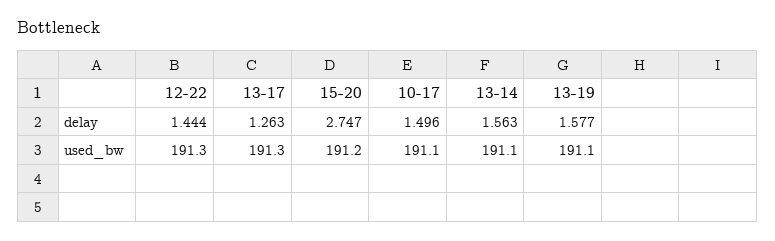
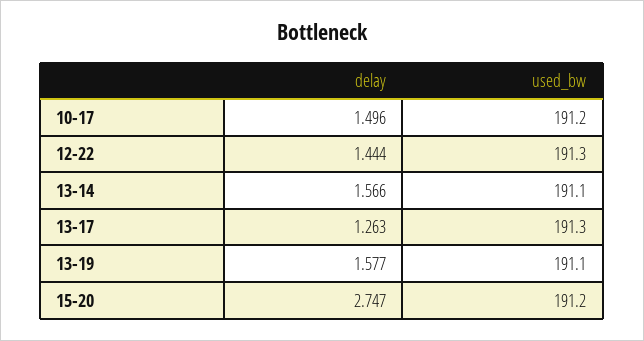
13-14, delay: 1.563 -> 1.566
10-17, used_bw: 191.1 -> 191.2

